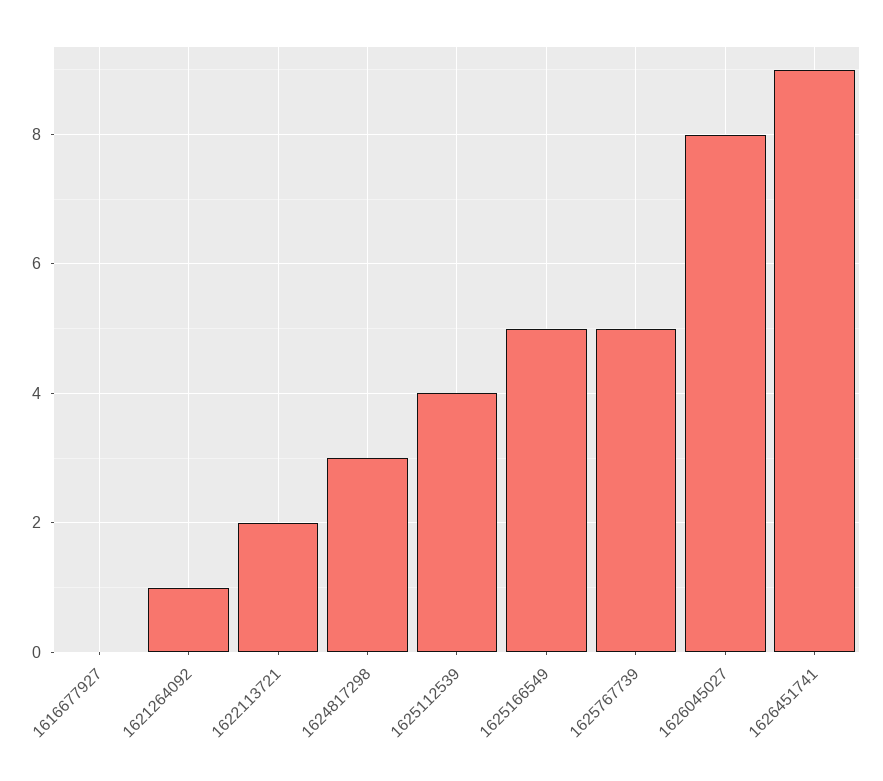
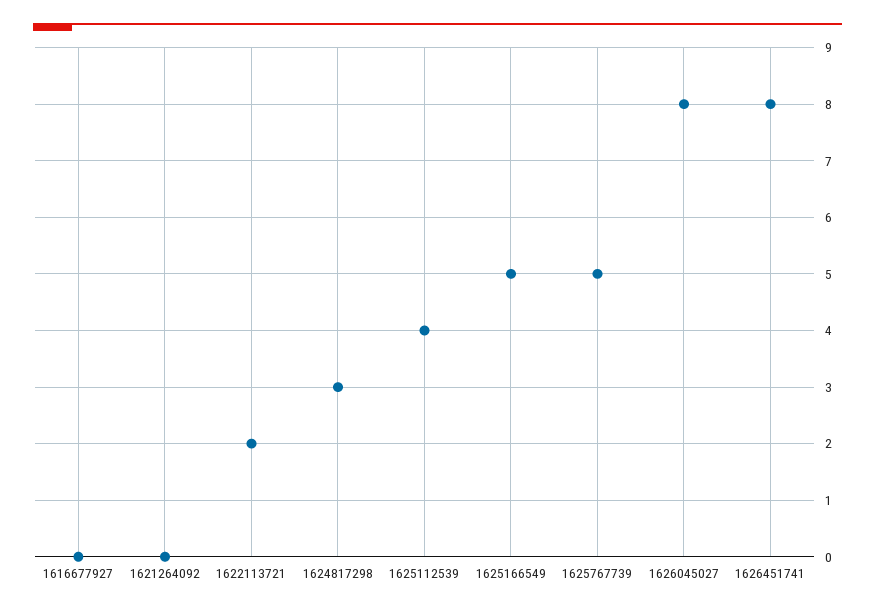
1621264092: 1 -> 0
1626451741: 9 -> 8

